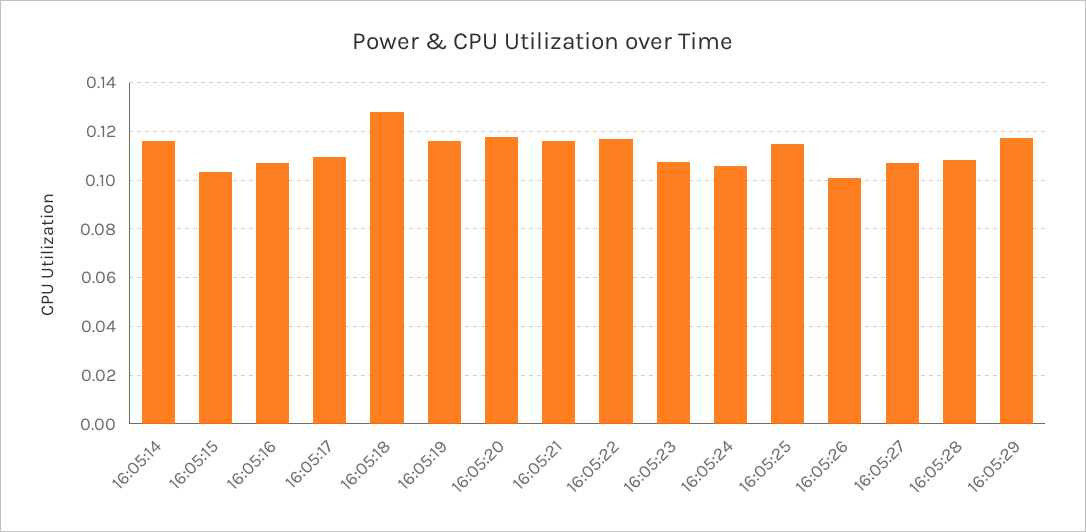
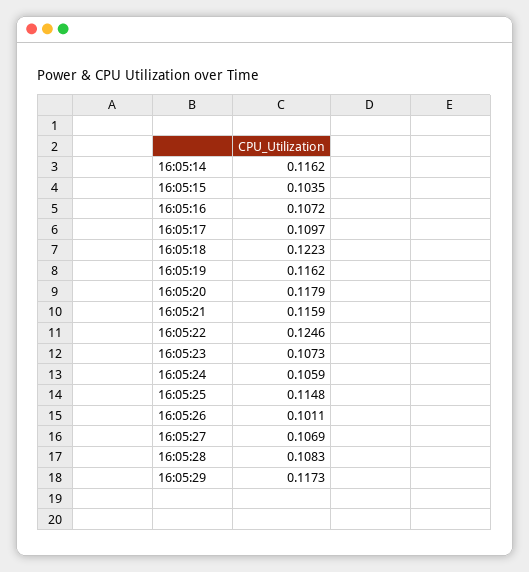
16:05:18: 0.1275 -> 0.1223
16:05:22: 0.1175 -> 0.1246

